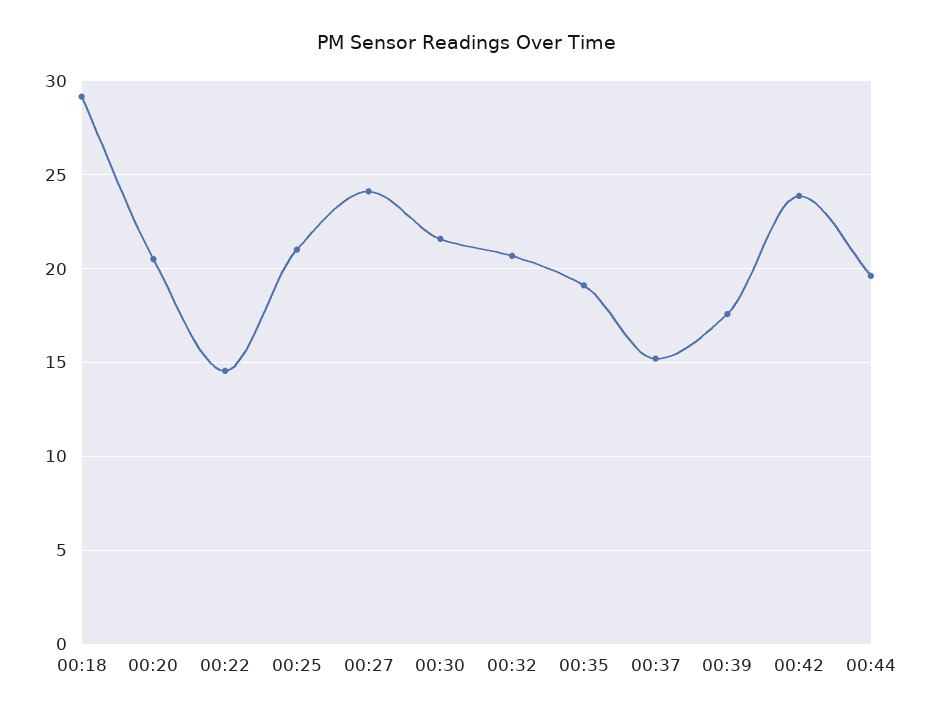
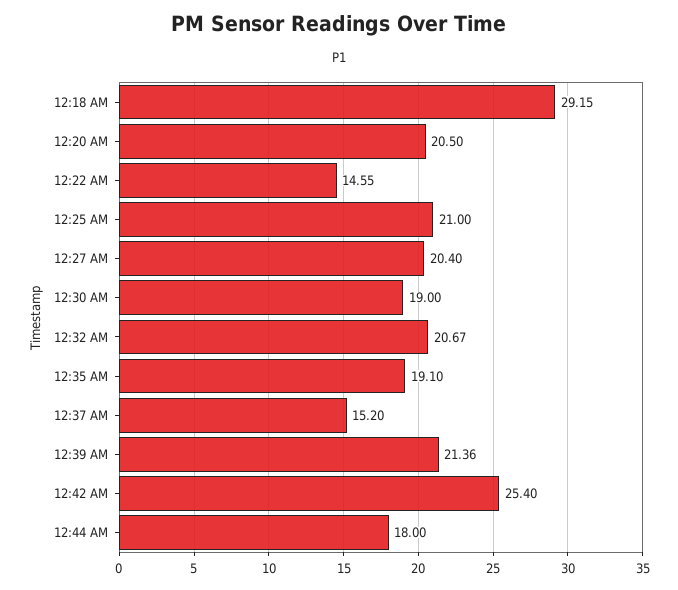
00:27: 24 -> 20.4
00:30: 21.5 -> 19
00:39: 17.5 -> 21.36
00:42: 24 -> 25.4
00:44: 19.5 -> 18

